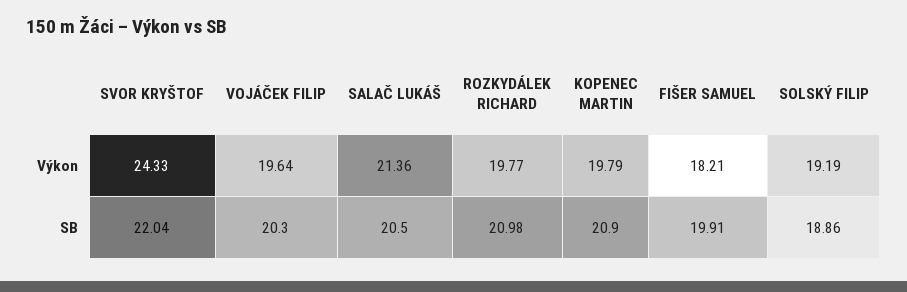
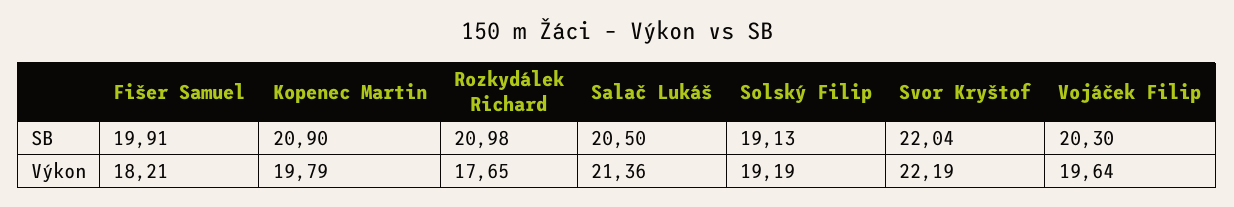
SVOR KRYŠTOF, Výkon: 24.33 -> 22.19
ROZKYDÁLEK RICHARD, Výkon: 19.77 -> 17.65
SOLSKÝ FILIP, SB: 18.86 -> 19.13

